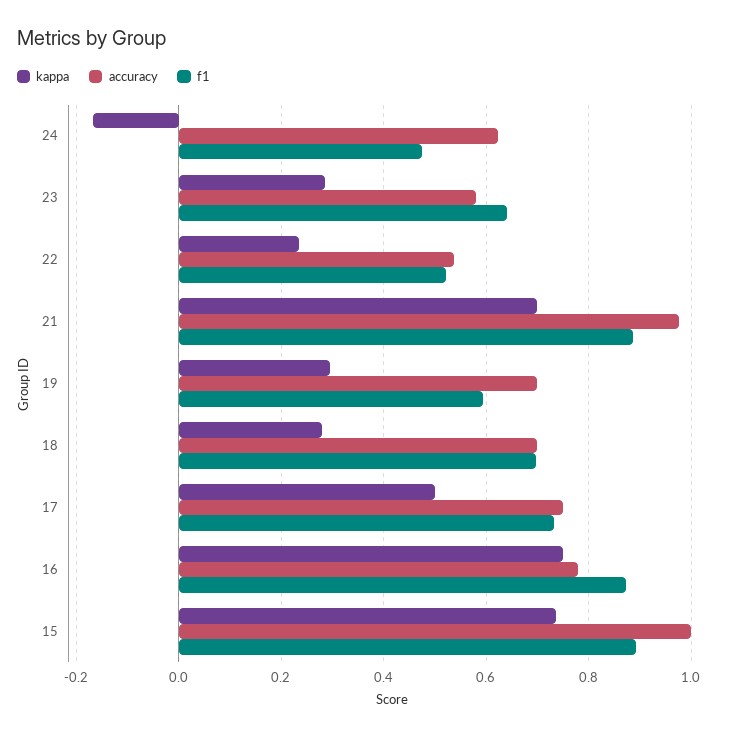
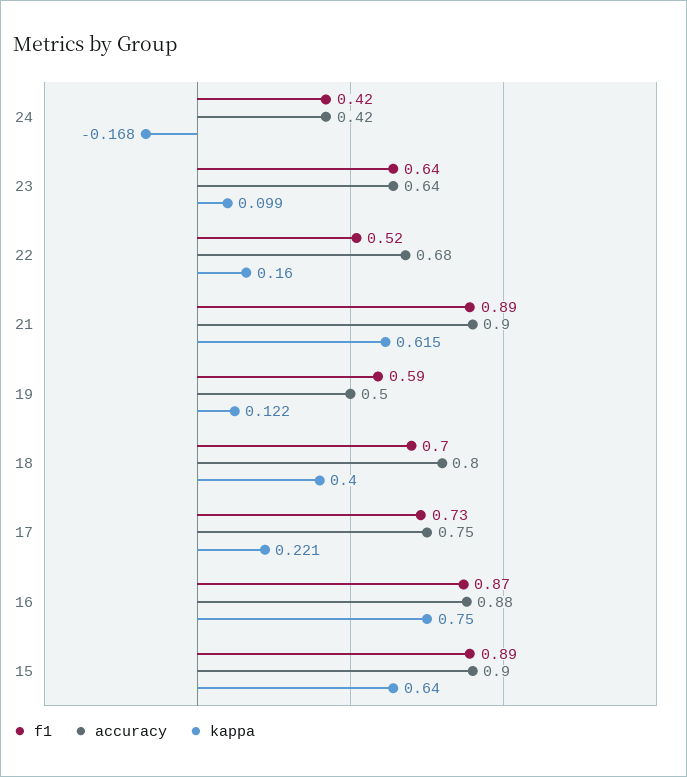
accuracy, 24: 0.62 -> 0.42
f1, 24: 0.48 -> 0.42
kappa, 23: 0.28 -> 0.099
accuracy, 23: 0.58 -> 0.64
kappa, 22: 0.24 -> 0.16
accuracy, 22: 0.54 -> 0.68
kappa, 21: 0.7 -> 0.615
accuracy, 21: 0.98 -> 0.9
kappa, 19: 0.3 -> 0.122
accuracy, 19: 0.7 -> 0.5
kappa, 18: 0.28 -> 0.4
accuracy, 18: 0.7 -> 0.8
kappa, 17: 0.5 -> 0.221
accuracy, 16: 0.78 -> 0.88
kappa, 15: 0.74 -> 0.64
accuracy, 15: 1 -> 0.9

